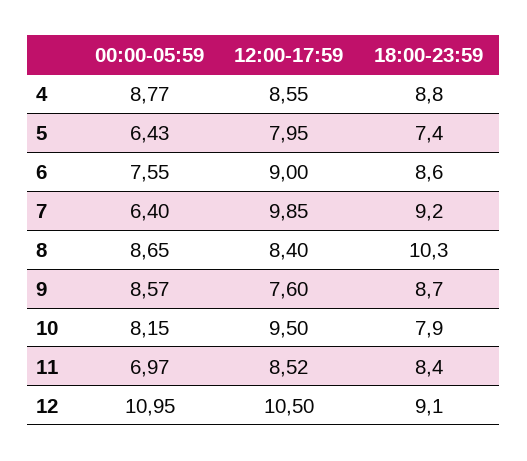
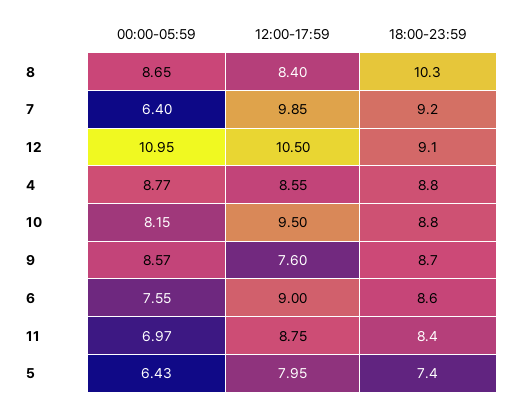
18:00-23:59, 10: 7.9 -> 8.8
12:00-17:59, 11: 8.52 -> 8.75

